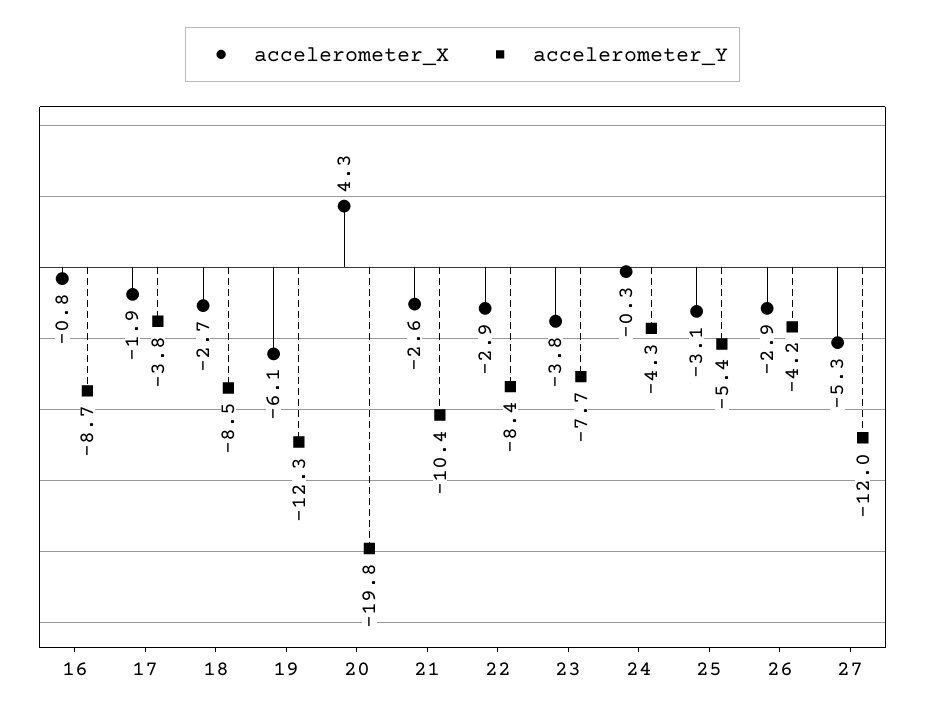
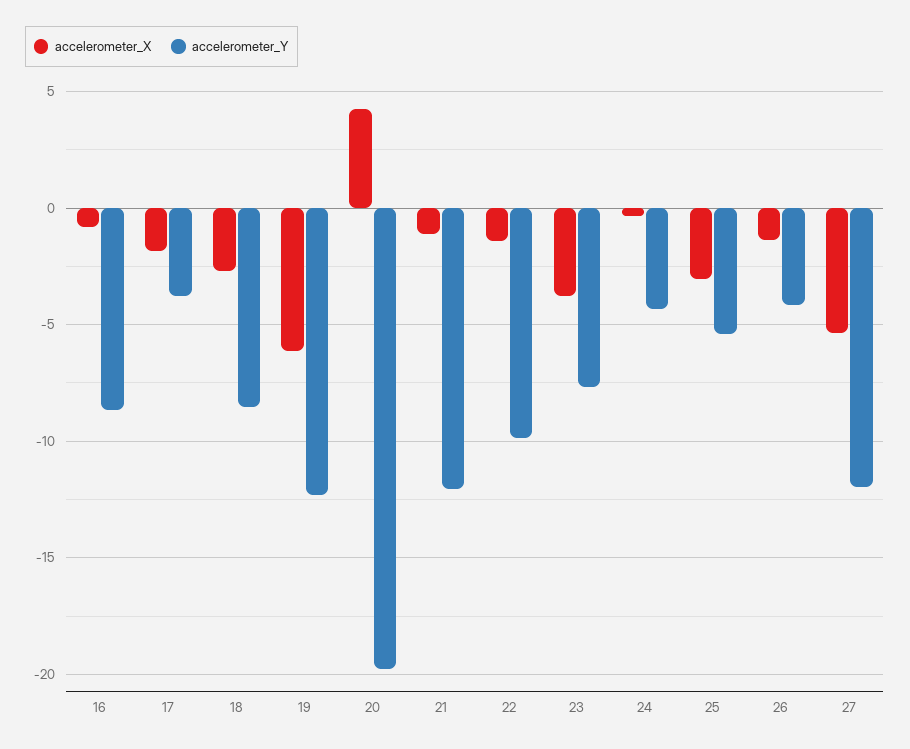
accelerometer_X, 21: -2.6 -> -1
accelerometer_Y, 21: -10.4 -> -12
accelerometer_X, 22: -2.9 -> -1.5
accelerometer_Y, 22: -8.4 -> -10
accelerometer_X, 26: -2.9 -> -1.5

